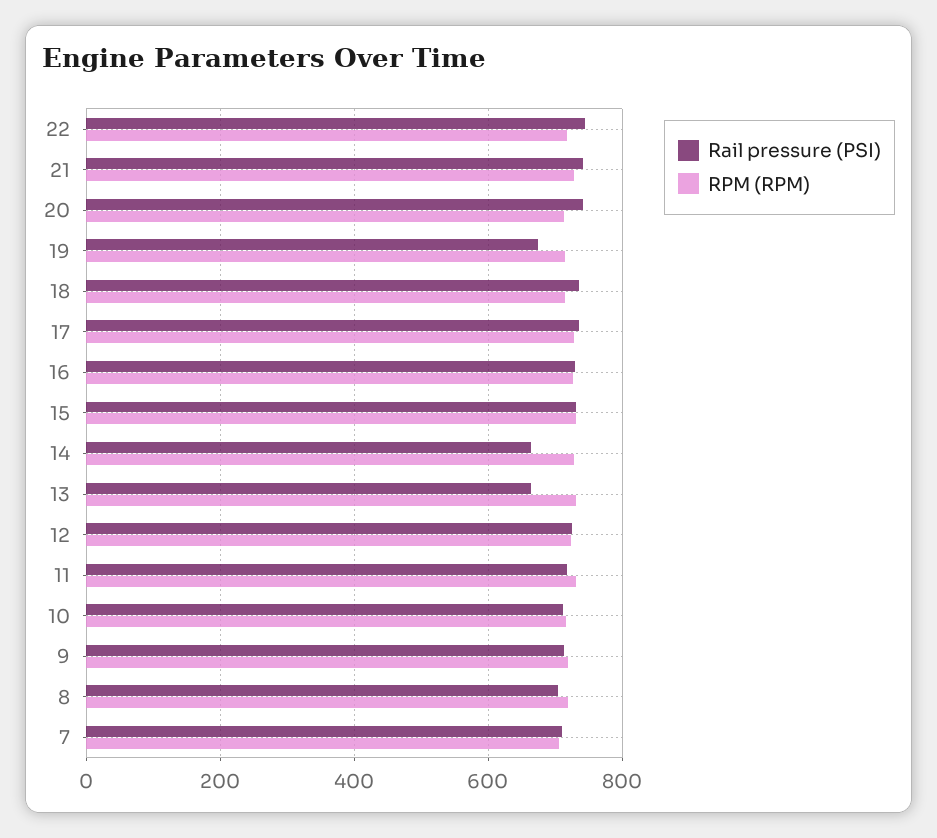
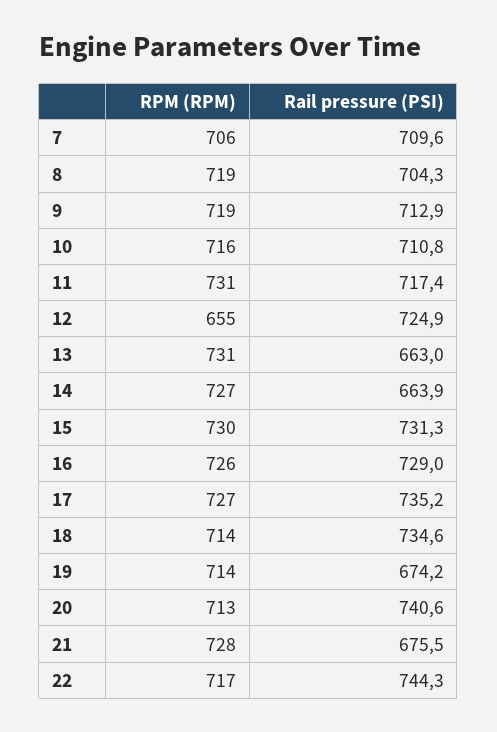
Rail pressure (PSI), 21: 740 -> 675.5
RPM (RPM), 12: 720 -> 655

